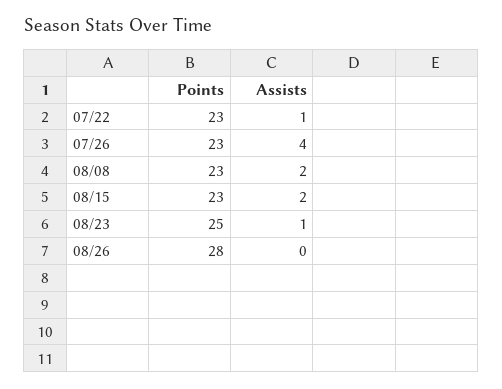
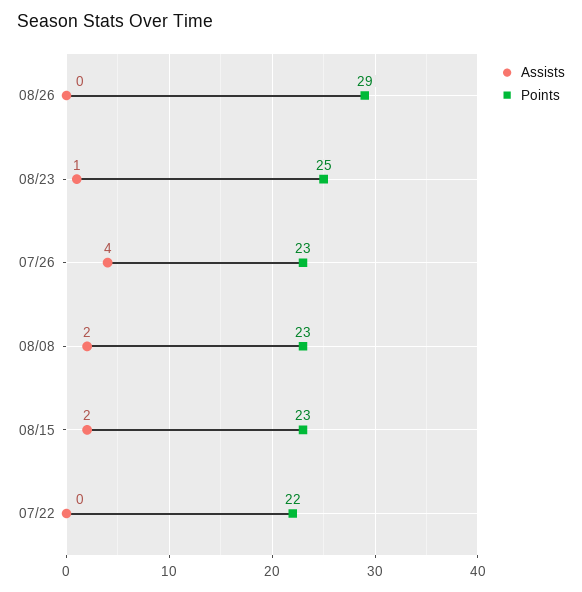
Points, 07/22: 23 -> 22
Assists, 07/22: 1 -> 0
Points, 08/26: 28 -> 29

